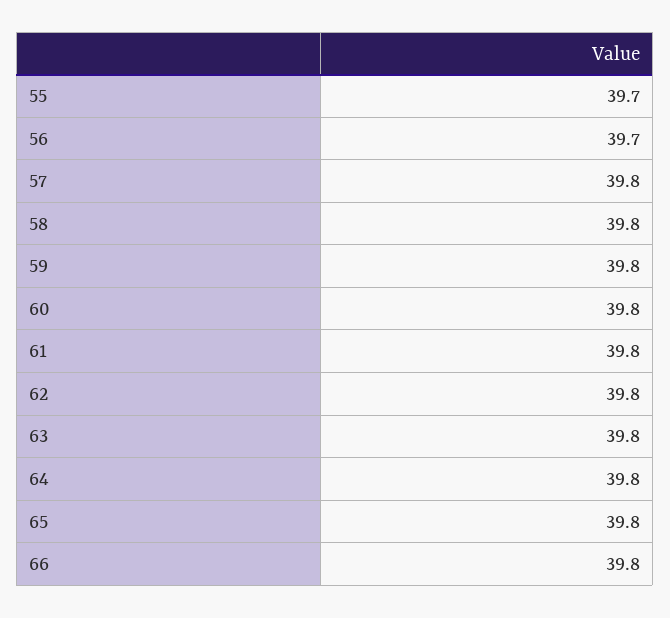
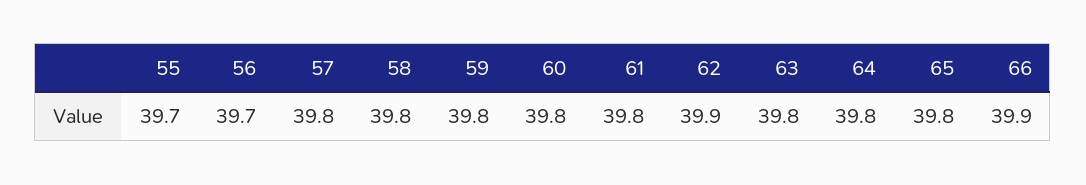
62: 39.8 -> 39.9
66: 39.8 -> 39.9

